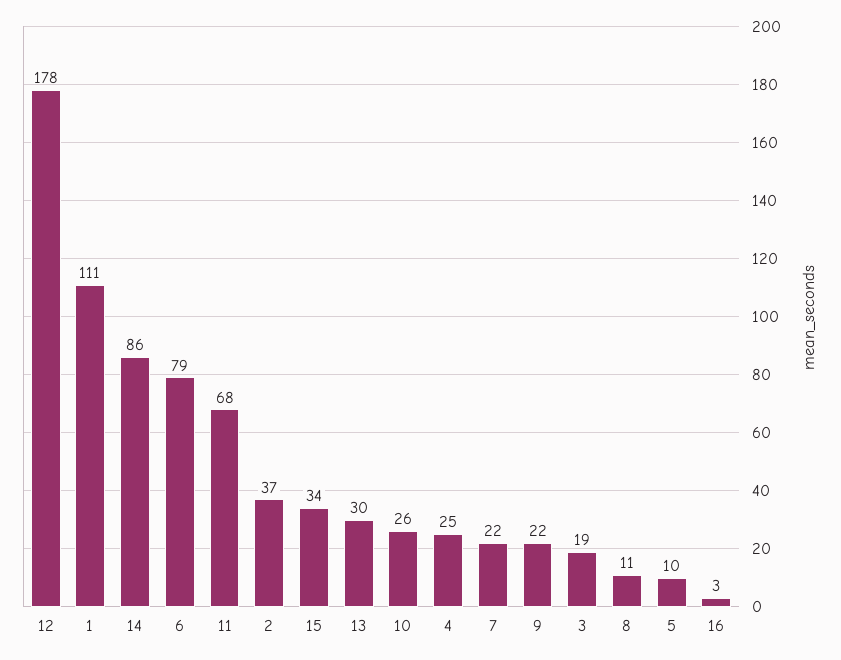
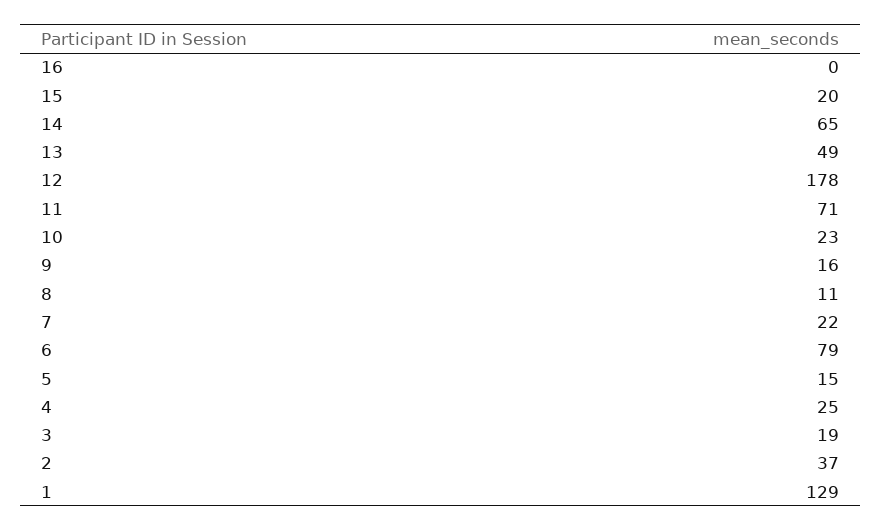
1: 111 -> 129
14: 86 -> 65
11: 68 -> 71
15: 34 -> 20
13: 30 -> 49
10: 26 -> 23
9: 22 -> 16
5: 10 -> 15
16: 3 -> 0

